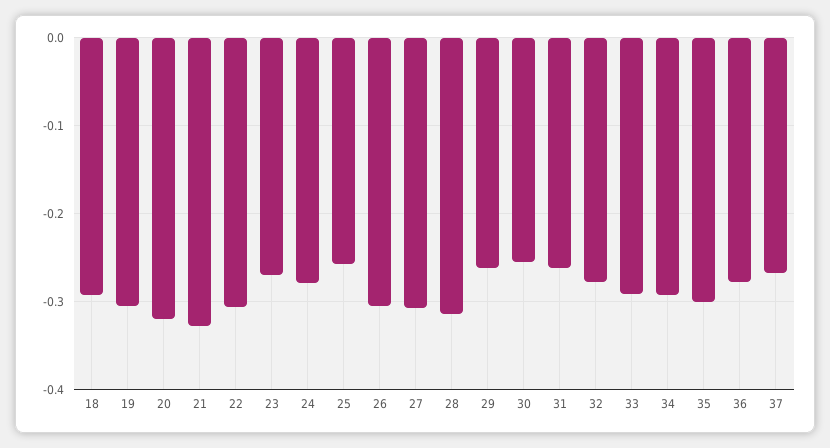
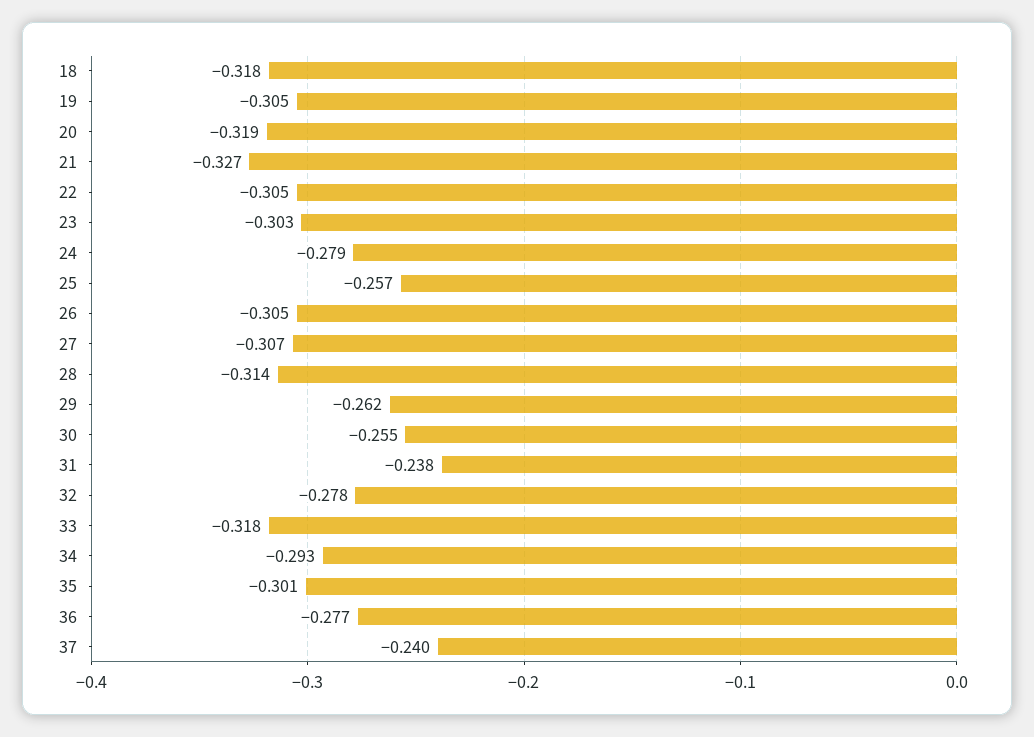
18: -0.29 -> -0.318
23: -0.27 -> -0.303
31: -0.26 -> -0.238
33: -0.29 -> -0.318
37: -0.27 -> -0.24

